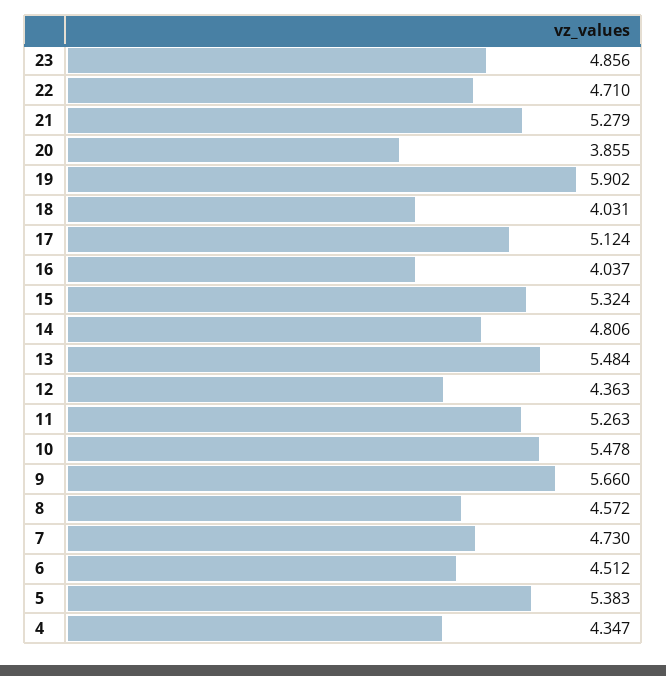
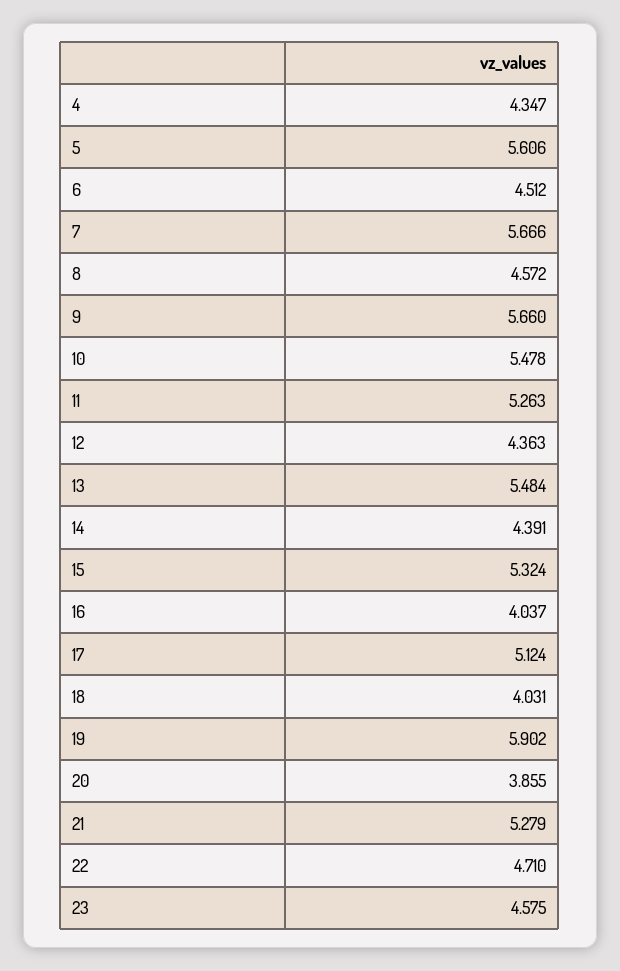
23: 4.856 -> 4.575
14: 4.806 -> 4.391
7: 4.73 -> 5.666
5: 5.383 -> 5.606

